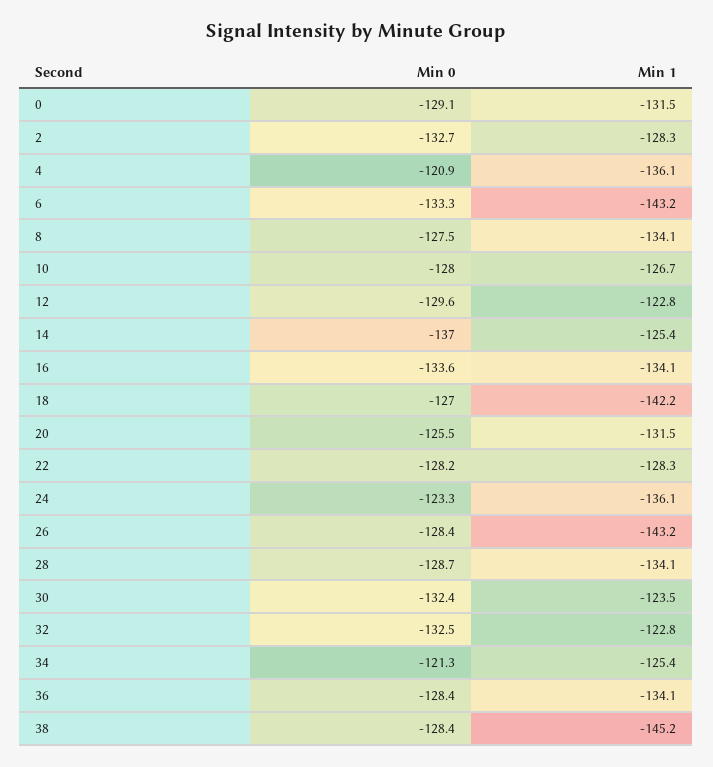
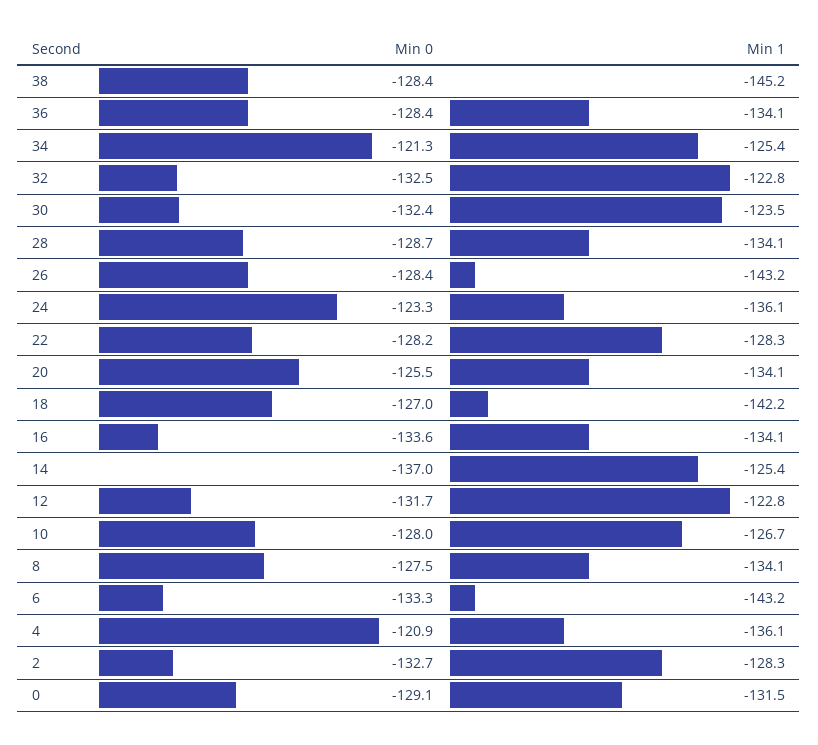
Min 0, 12: -129.6 -> -131.7
Min 1, 20: -131.5 -> -134.1

